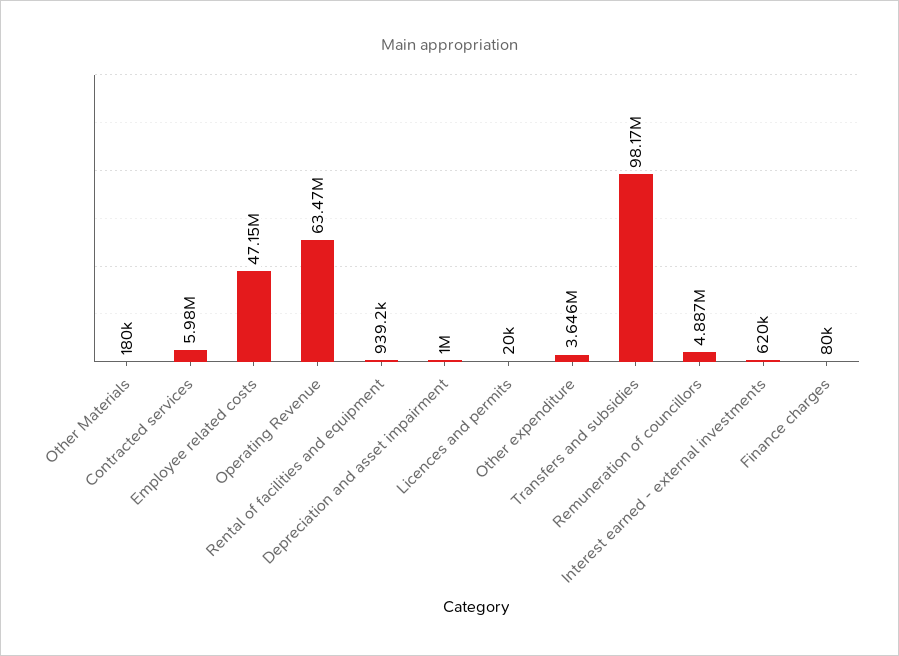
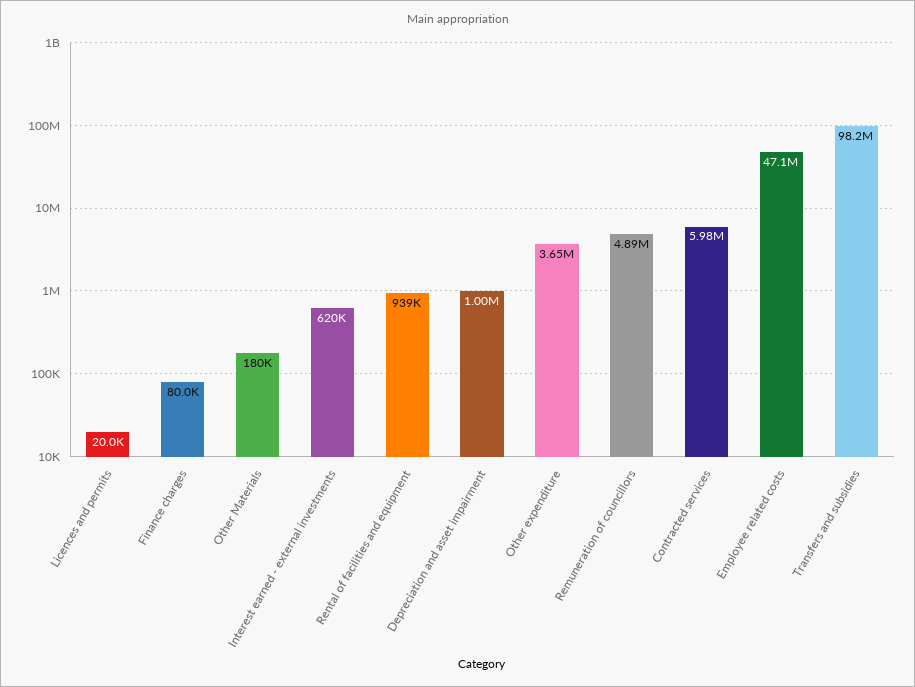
Operating Revenue: 63470000 -> none

